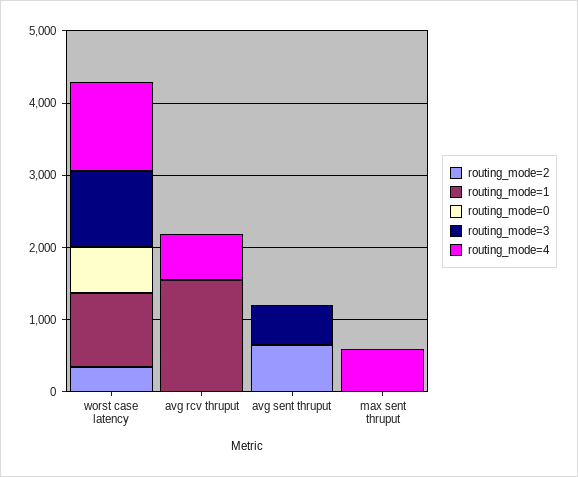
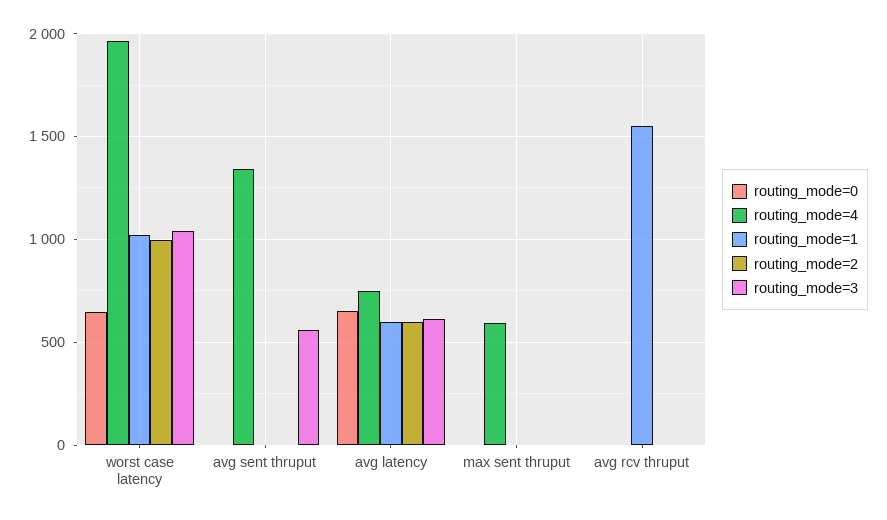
routing_mode=2, worst case latency: 400 -> 1000
routing_mode=4, worst case latency: 1200 -> 1950
routing_mode=4, avg rcv thruput: 600 -> 0
routing_mode=2, avg sent thruput: 600 -> 0
routing_mode=4, avg sent thruput: 0 -> 1350
routing_mode=0, avg latency: none -> 650
routing_mode=4, avg latency: none -> 750
routing_mode=1, avg latency: none -> 600
routing_mode=2, avg latency: none -> 600
routing_mode=3, avg latency: none -> 600

